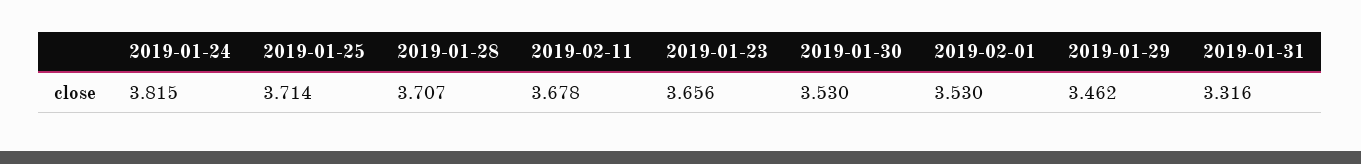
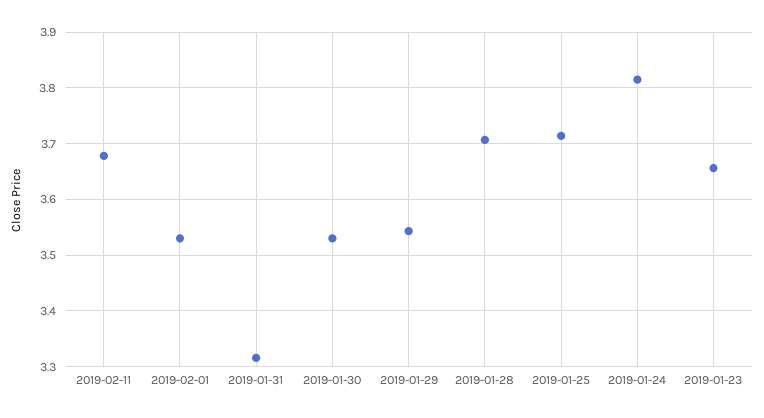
2019-01-29: 3.462 -> 3.54

